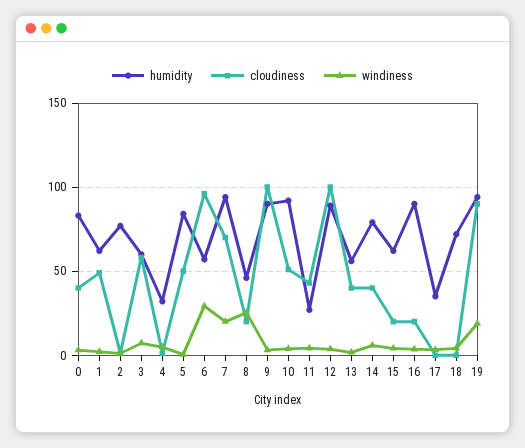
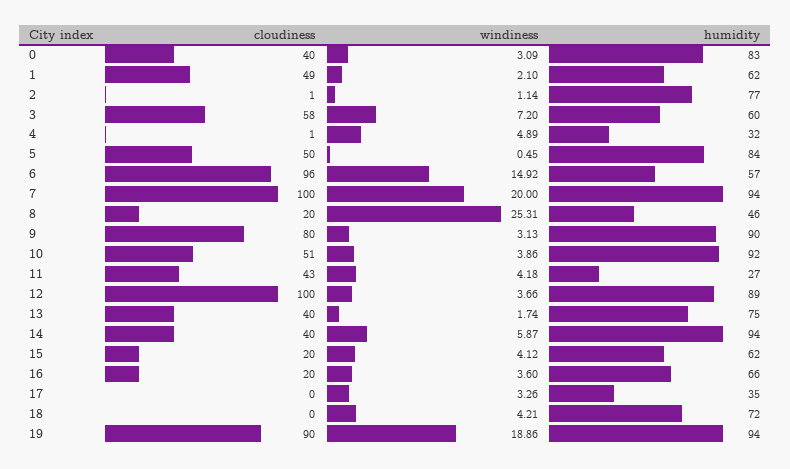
windiness, 6: 30 -> 14.92
cloudiness, 7: 70 -> 100
cloudiness, 9: 100 -> 80
humidity, 13: 55 -> 75
humidity, 14: 80 -> 94
humidity, 16: 90 -> 66

